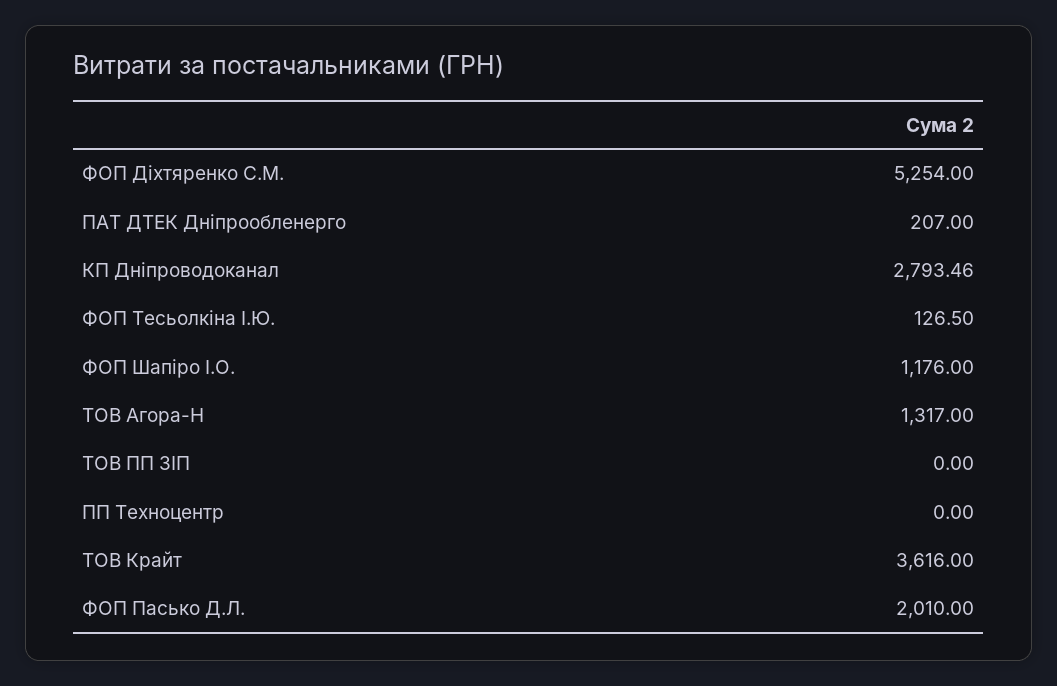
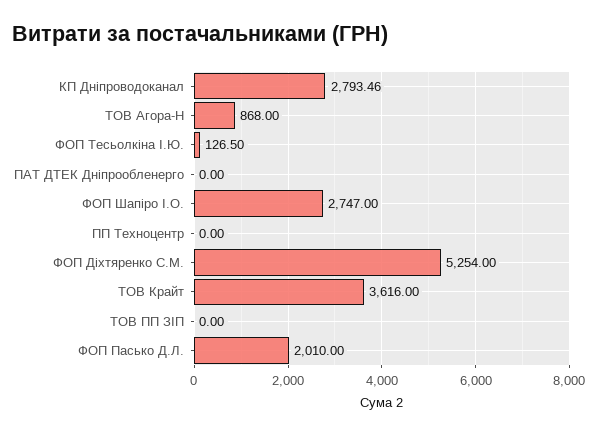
ПАТ ДТЕК Дніпрообленерго: 207 -> 0
ФОП Шапіро І.О.: 1176 -> 2747
ТОВ Агора-Н: 1317 -> 868

